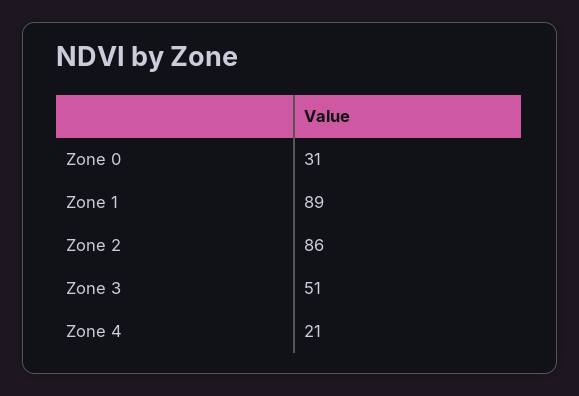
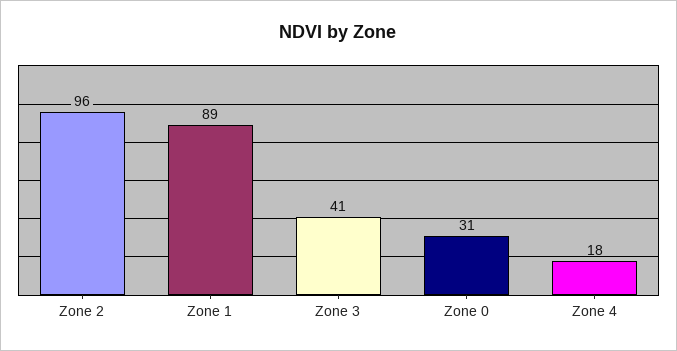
Zone 2: 86 -> 96
Zone 3: 51 -> 41
Zone 4: 21 -> 18

